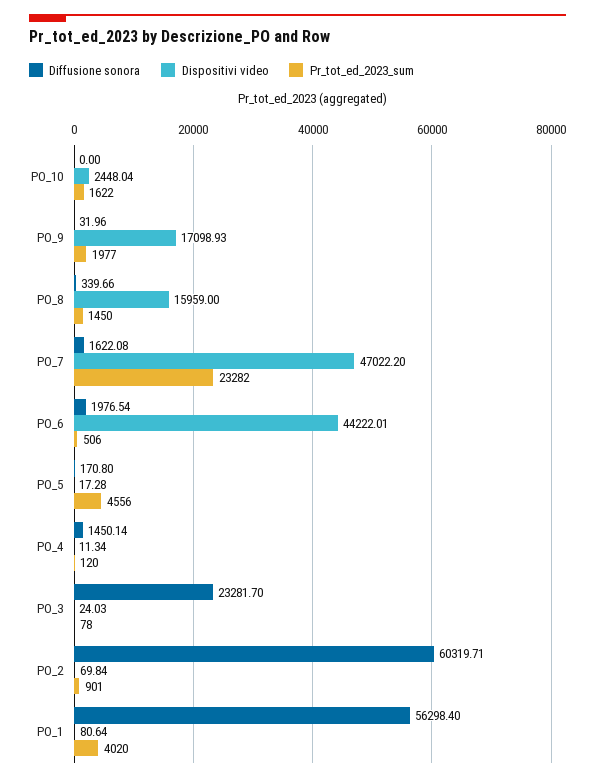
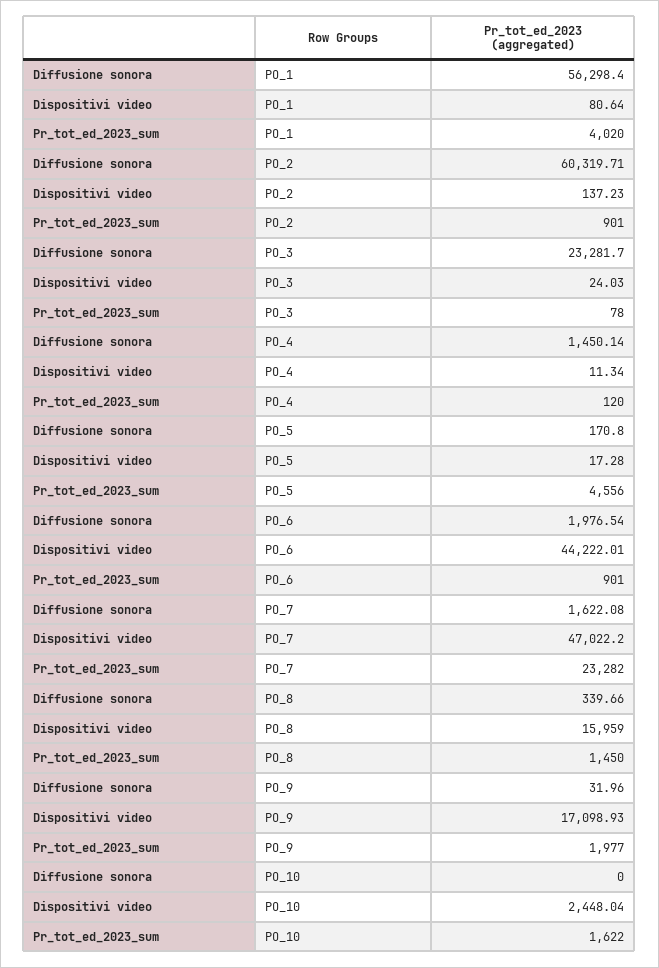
Pr_tot_ed_2023_sum, PO_6: 506 -> 901
Dispositivi video, PO_2: 69.84 -> 137.23

